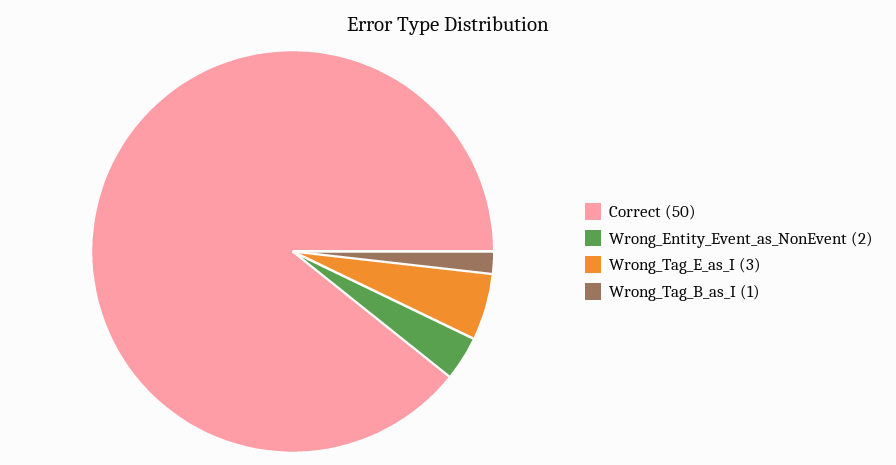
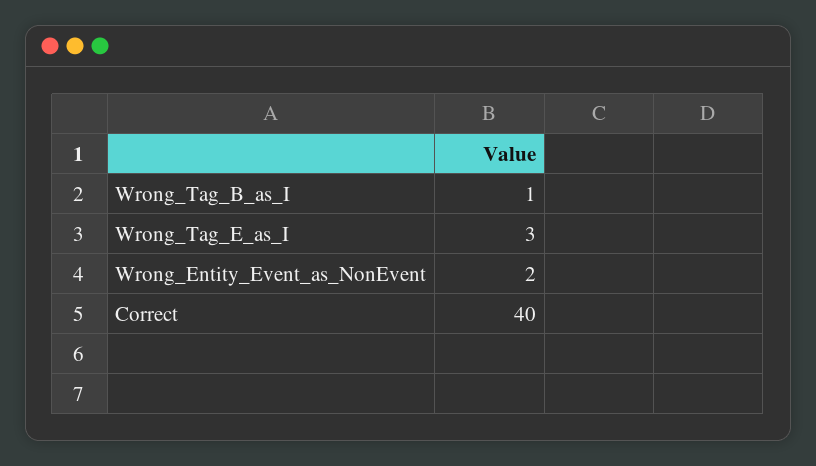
Correct: 50 -> 40

